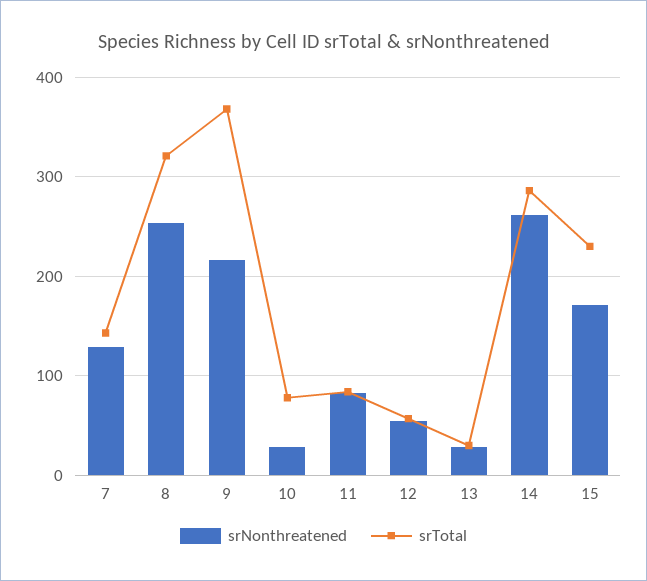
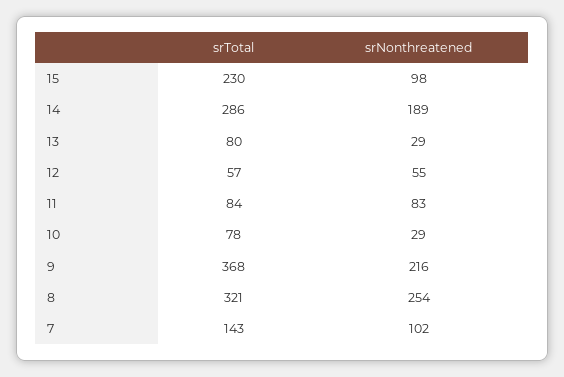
srNonthreatened, 7: 130 -> 102
srTotal, 13: 30 -> 80
srNonthreatened, 14: 260 -> 189
srNonthreatened, 15: 170 -> 98

